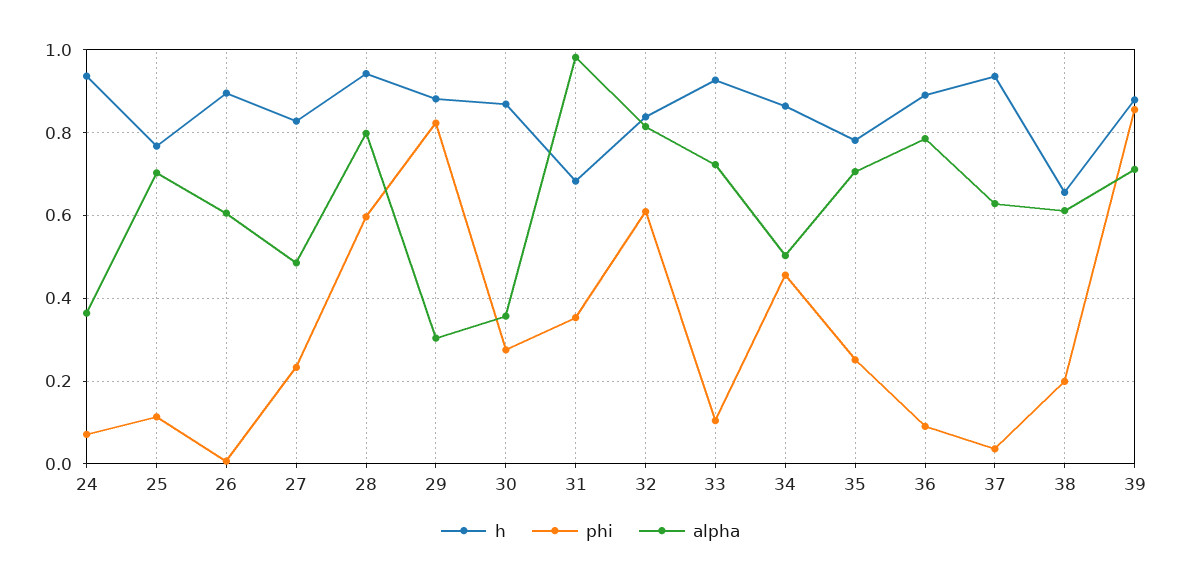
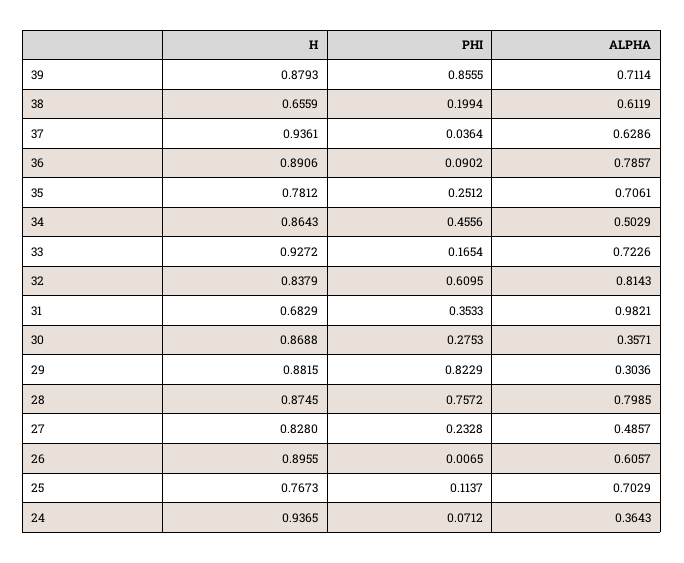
h, 28: 0.94 -> 0.8745
phi, 28: 0.6 -> 0.7572
phi, 33: 0.1 -> 0.1654

